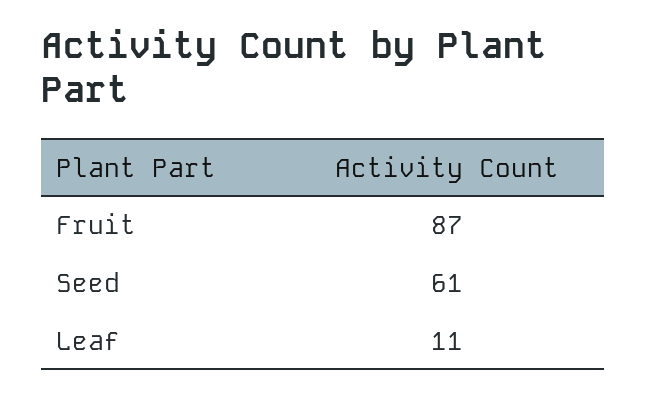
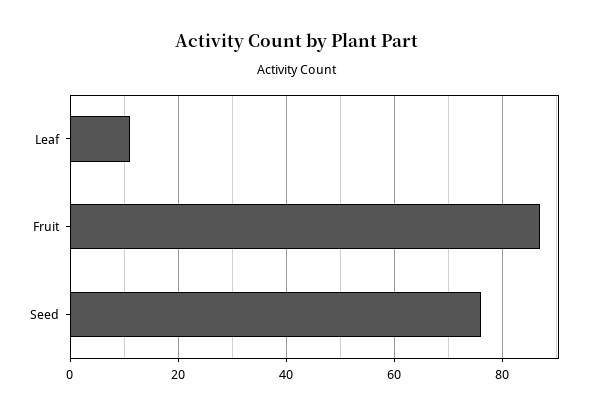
Seed: 61 -> 75

